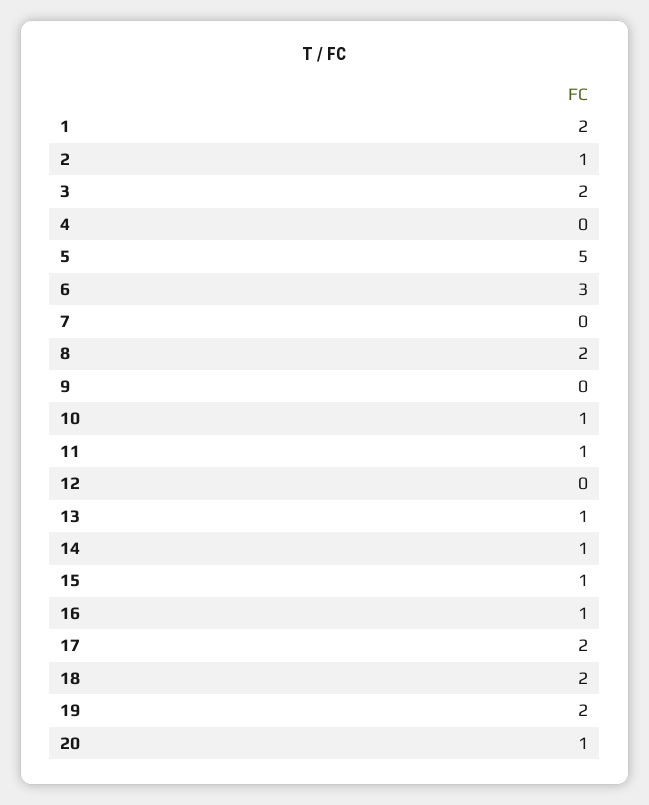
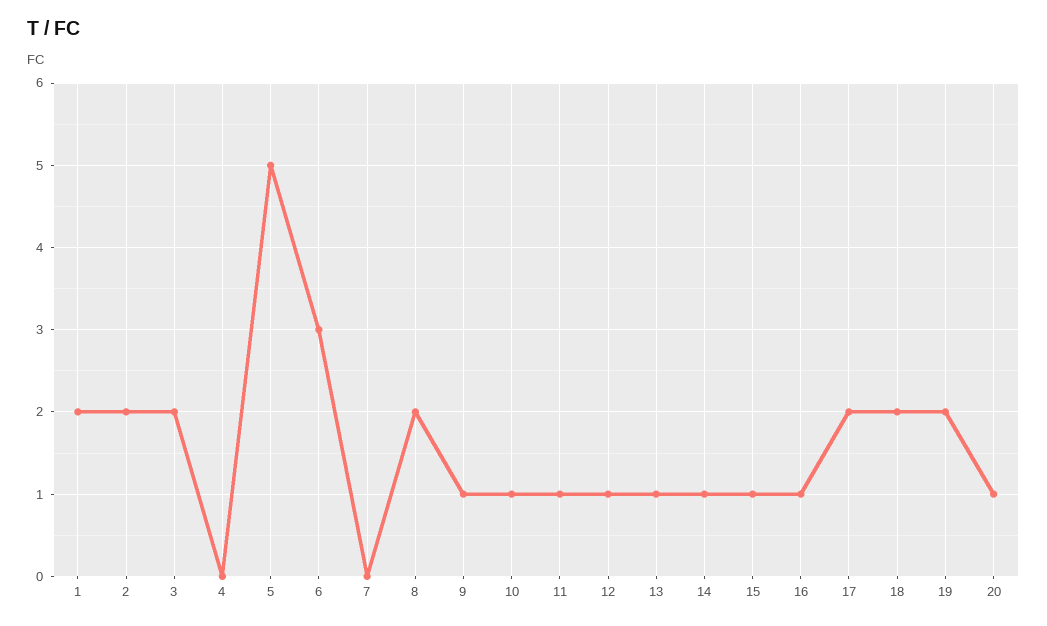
2: 1 -> 2
9: 0 -> 1
12: 0 -> 1

